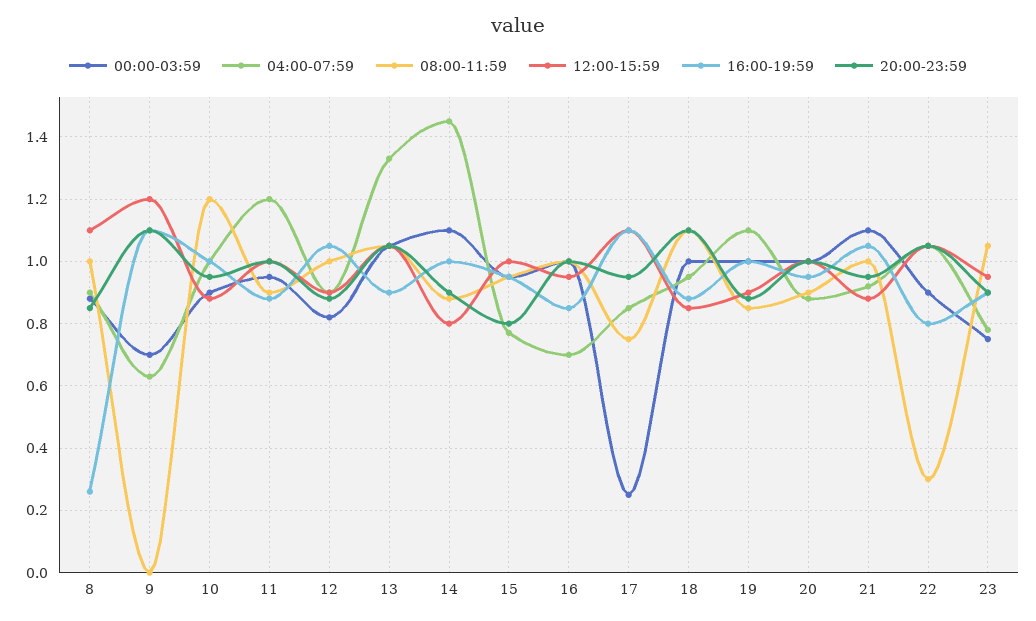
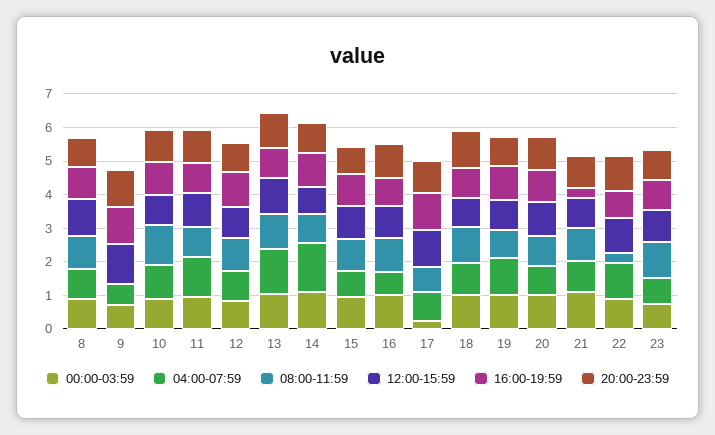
16:00-19:59, 8: 0.25 -> 1
16:00-19:59, 21: 1.05 -> 0.25

